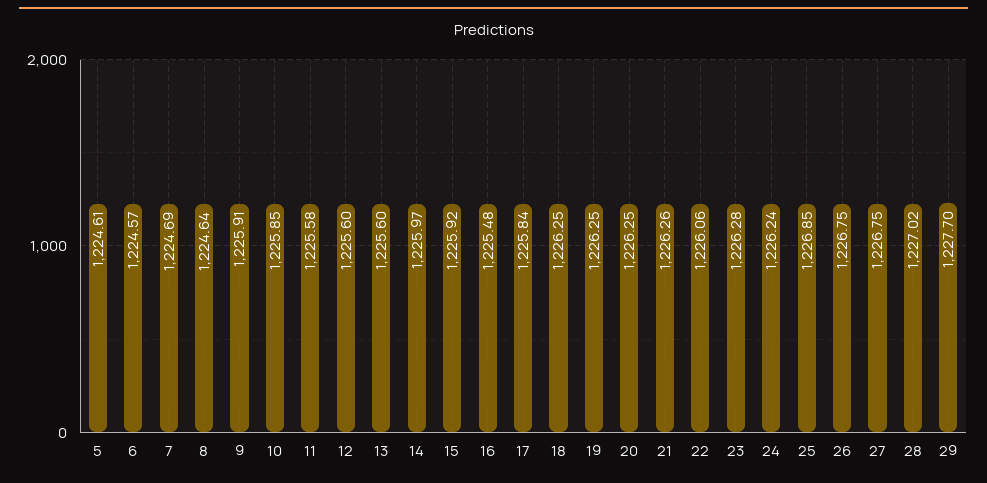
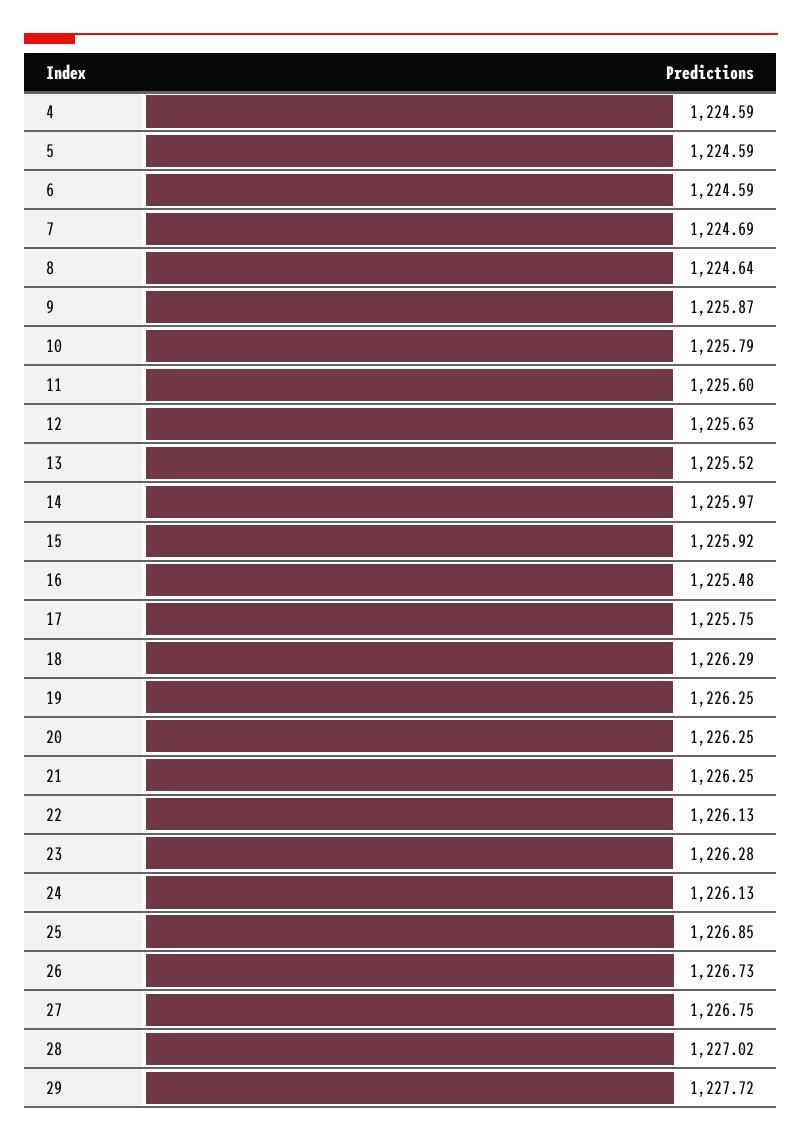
5: 1224.61 -> 1224.59
6: 1224.57 -> 1224.59
9: 1225.91 -> 1225.87
10: 1225.85 -> 1225.79
11: 1225.58 -> 1225.6
12: 1225.6 -> 1225.63
13: 1225.6 -> 1225.52
17: 1225.84 -> 1225.75
18: 1226.25 -> 1226.29
21: 1226.26 -> 1226.25
22: 1226.06 -> 1226.13
24: 1226.24 -> 1226.13
26: 1226.75 -> 1226.73
29: 1227.7 -> 1227.72
4: none -> 1224.59

